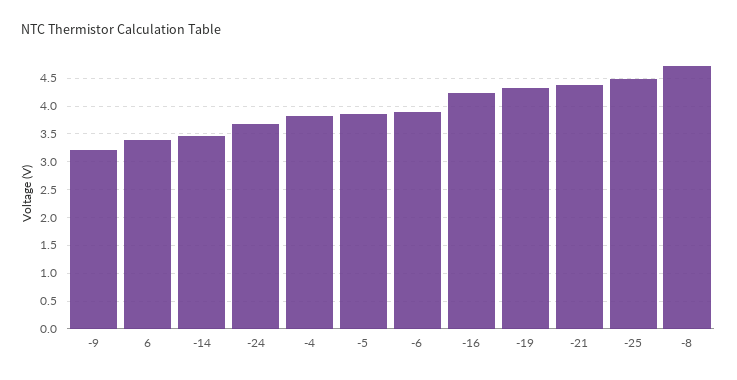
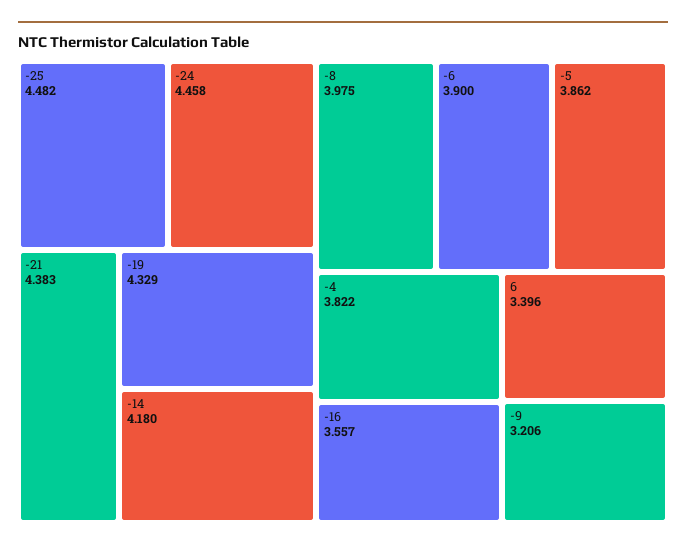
-14: 3.5 -> 4.18
-24: 3.75 -> 4.458
-16: 4.25 -> 3.557
-8: 4.75 -> 3.975

